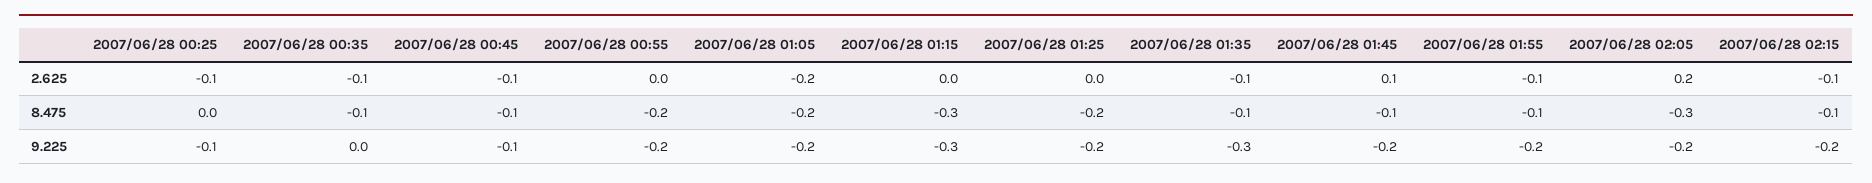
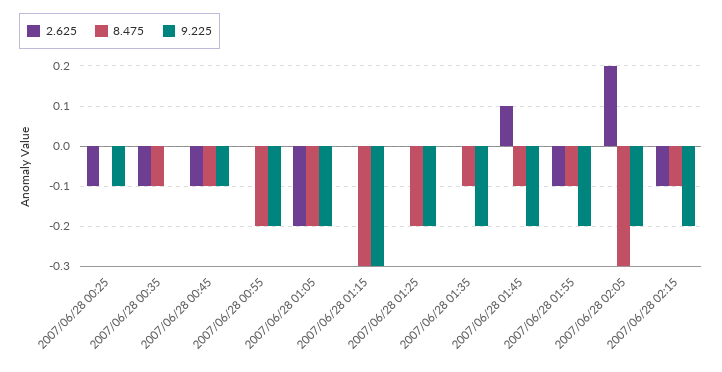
2.625, 2007/06/28 01:35: -0.1 -> 0
9.225, 2007/06/28 01:35: -0.3 -> -0.2

